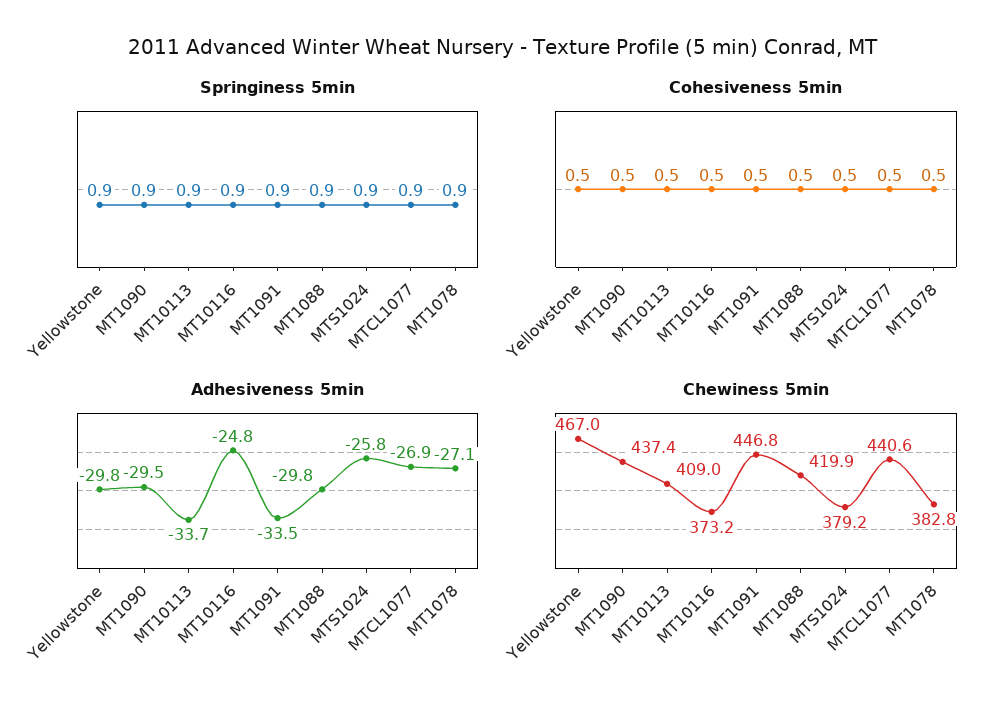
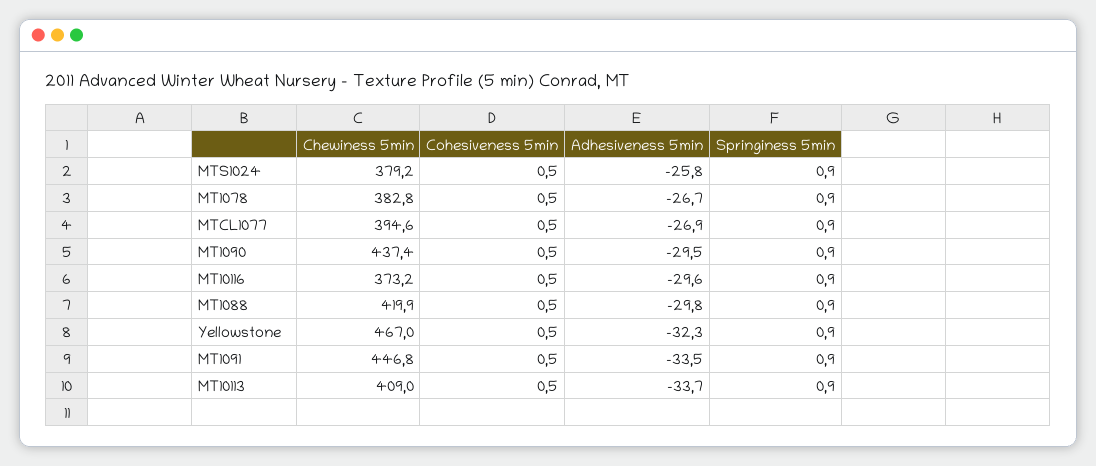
Adhesiveness 5min, Yellowstone: -29.8 -> -32.3
Adhesiveness 5min, MT10116: -24.8 -> -29.6
Adhesiveness 5min, MT1078: -27.1 -> -26.7
Chewiness 5min, MTCL1077: 440.6 -> 394.6

